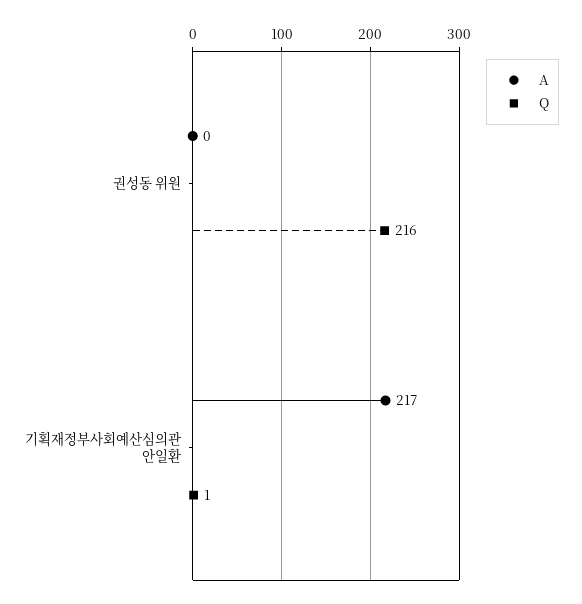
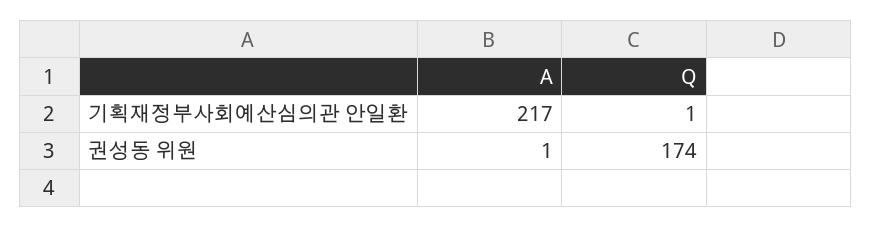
A, 권성동 위원: 0 -> 1
Q, 권성동 위원: 216 -> 174

